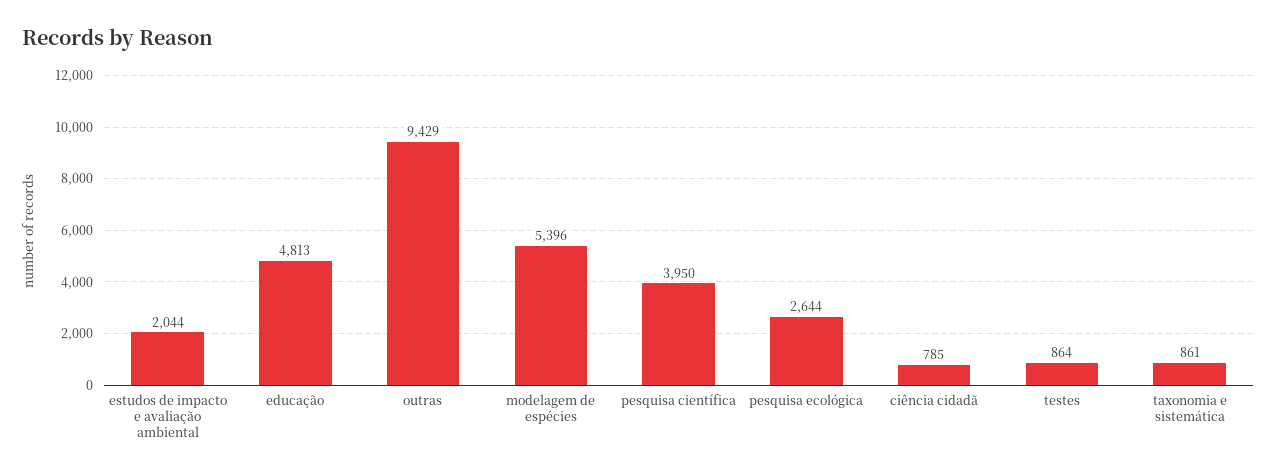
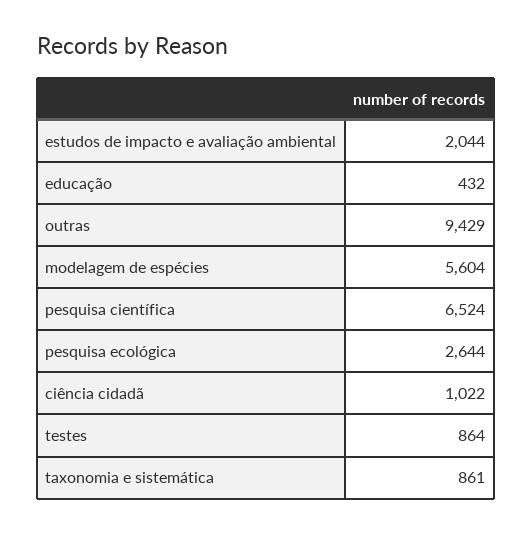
educação: 4813 -> 432
modelagem de espécies: 5396 -> 5604
pesquisa científica: 3950 -> 6524
ciência cidadã: 785 -> 1022

